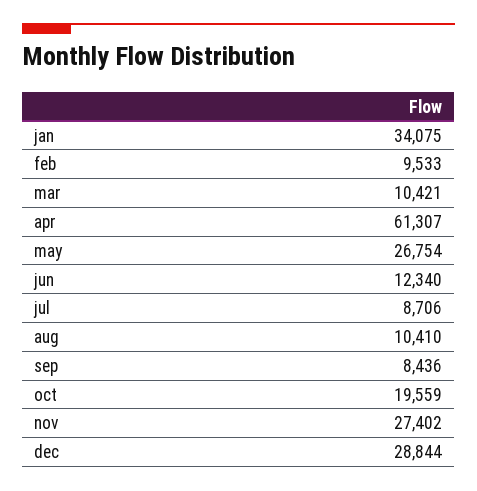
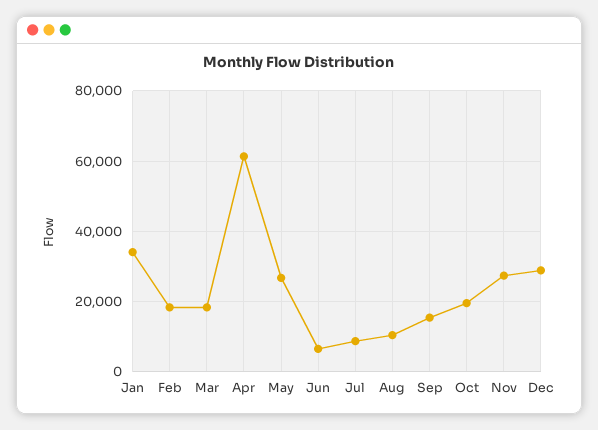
feb: 9533 -> 18000
mar: 10421 -> 18000
jun: 12340 -> 6000
sep: 8436 -> 16000

